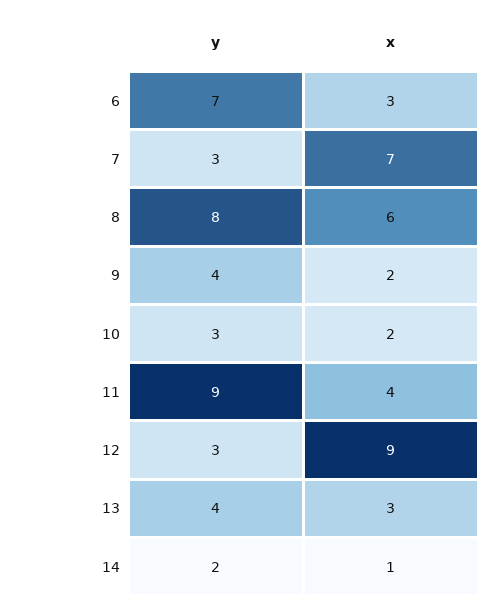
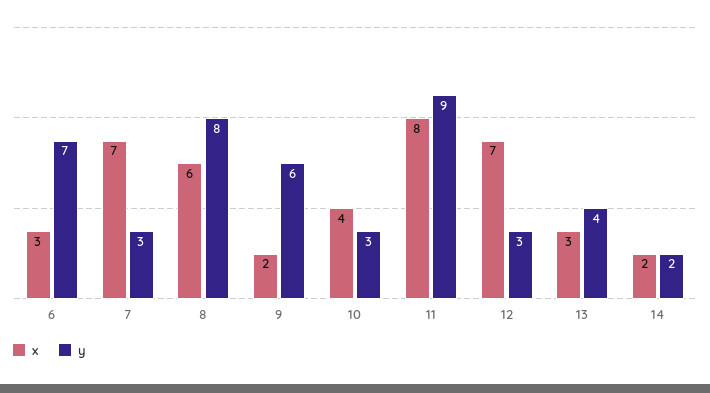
y, 9: 4 -> 6
x, 10: 2 -> 4
x, 11: 4 -> 8
x, 12: 9 -> 7
x, 14: 1 -> 2

